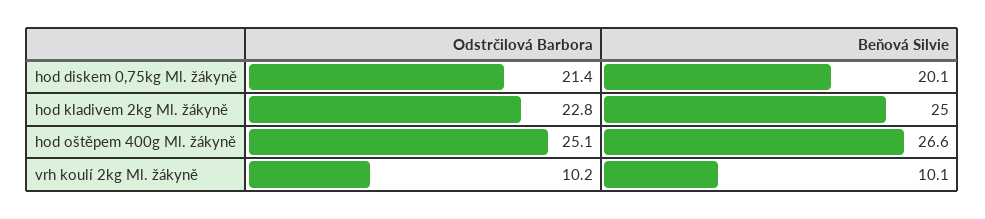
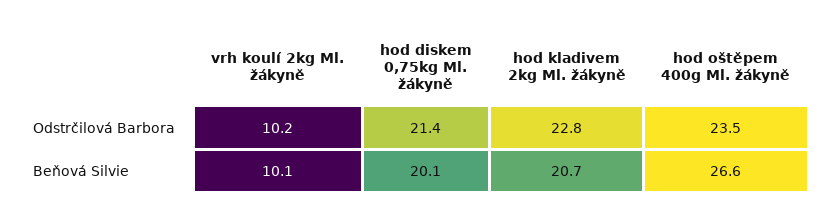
Beňová Silvie, hod kladivem 2kg Ml. žákyně: 25 -> 20.7
Odstrčilová Barbora, hod oštěpem 400g Ml. žákyně: 25.1 -> 23.5

